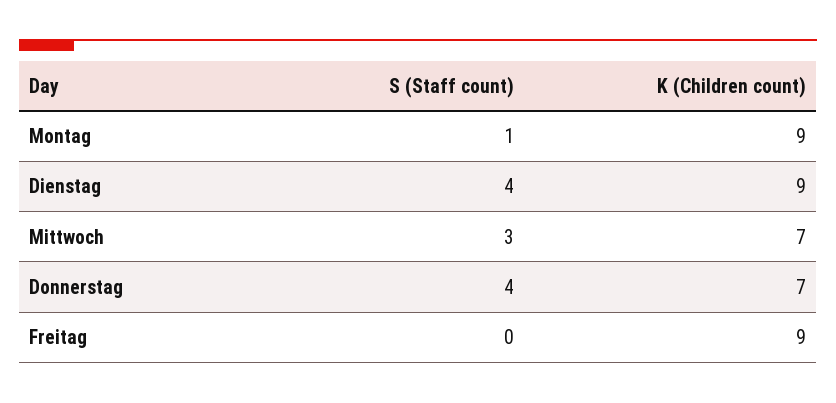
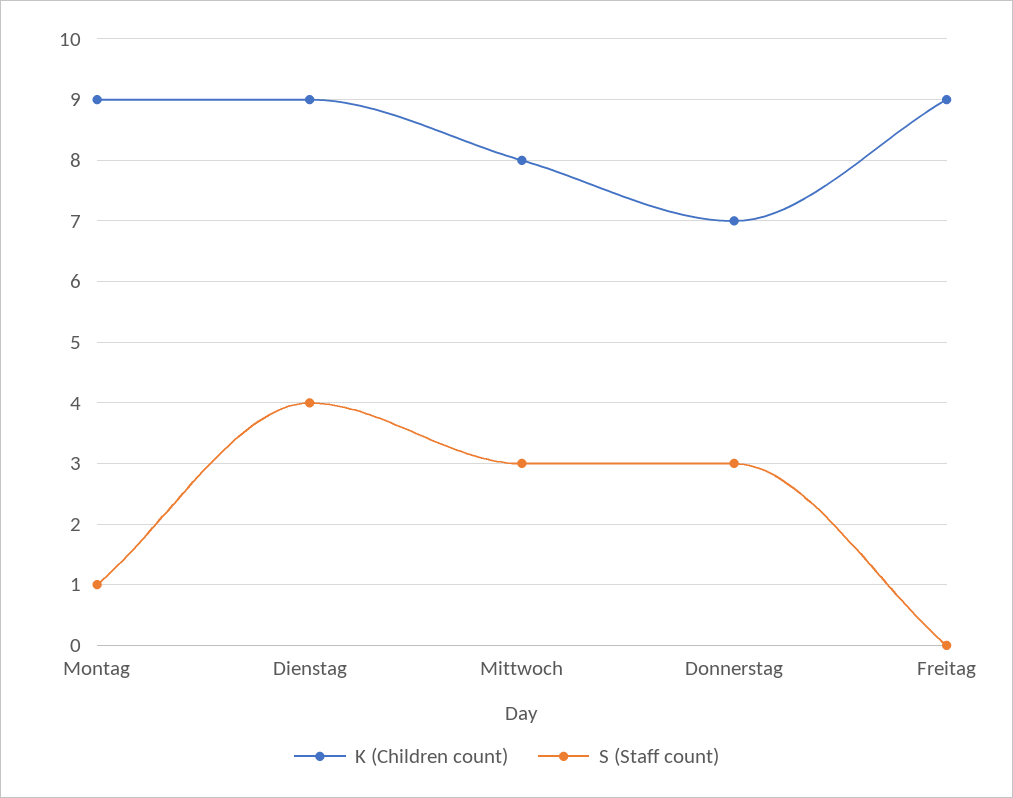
K (Children count), Mittwoch: 7 -> 8
S (Staff count), Donnerstag: 4 -> 3

